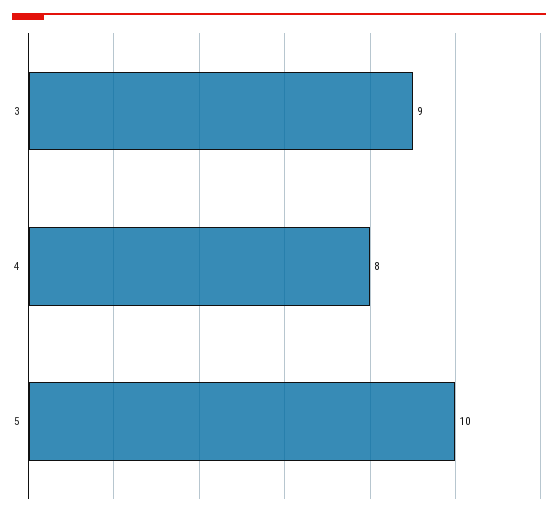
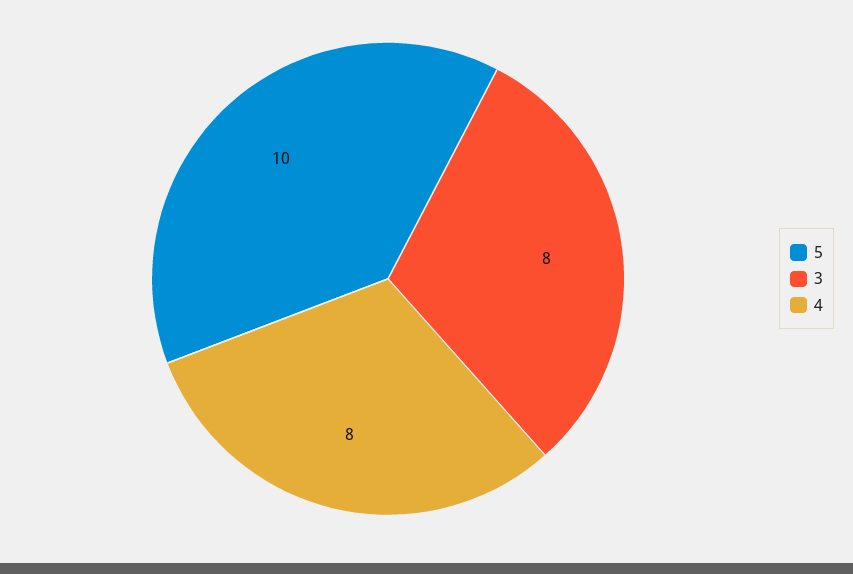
3: 9 -> 8

